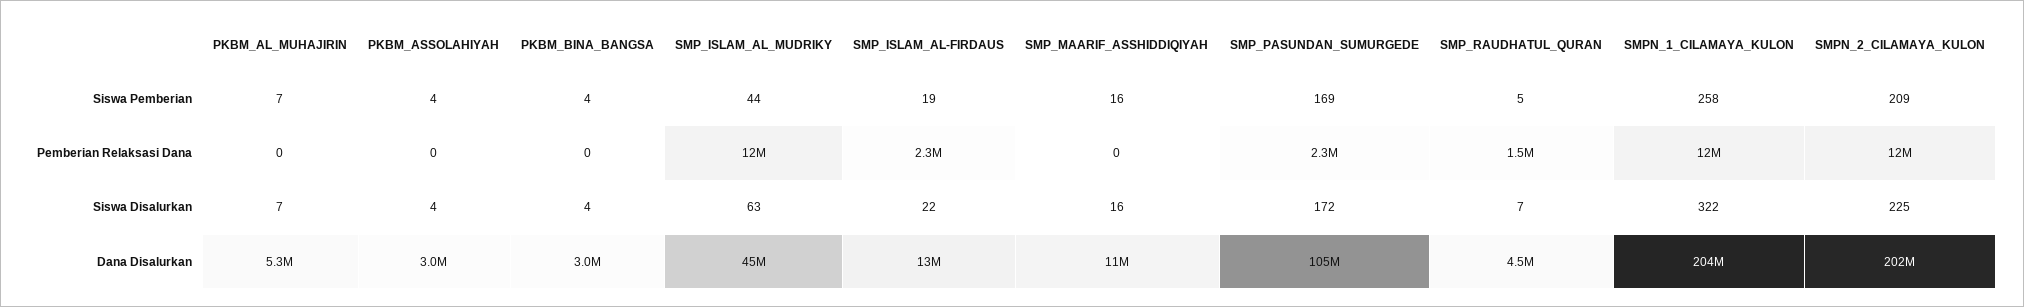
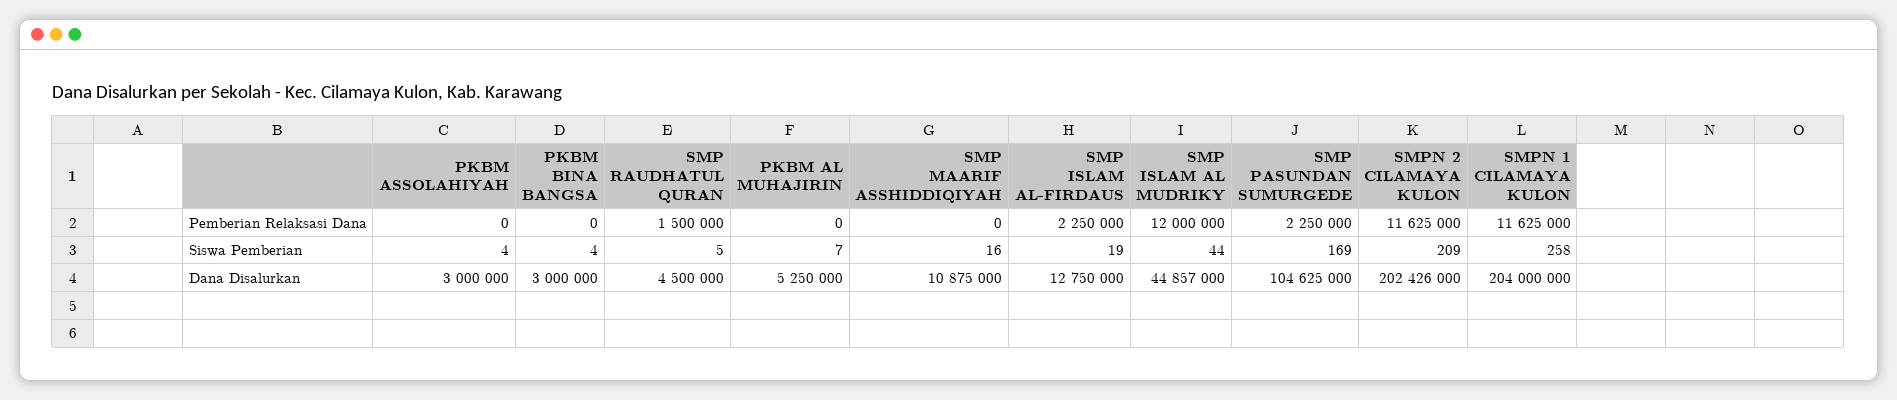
PKBM_AL_MUHAJIRIN, Siswa Disalurkan: 7 -> none
PKBM_ASSOLAHIYAH, Siswa Disalurkan: 4 -> none
PKBM_BINA_BANGSA, Siswa Disalurkan: 4 -> none
SMP_ISLAM_AL_MUDRIKY, Siswa Disalurkan: 63 -> none
SMP_ISLAM_AL-FIRDAUS, Siswa Disalurkan: 22 -> none
SMP_MAARIF_ASSHIDDIQIYAH, Siswa Disalurkan: 16 -> none
SMP_PASUNDAN_SUMURGEDE, Siswa Disalurkan: 172 -> none
SMP_RAUDHATUL_QURAN, Siswa Disalurkan: 7 -> none
SMPN_1_CILAMAYA_KULON, Siswa Disalurkan: 322 -> none
SMPN_2_CILAMAYA_KULON, Siswa Disalurkan: 225 -> none

